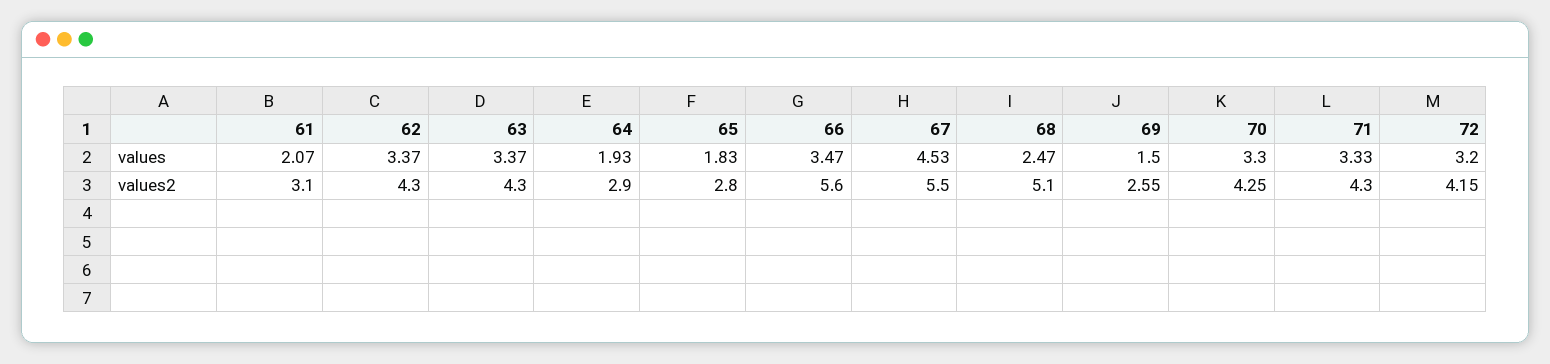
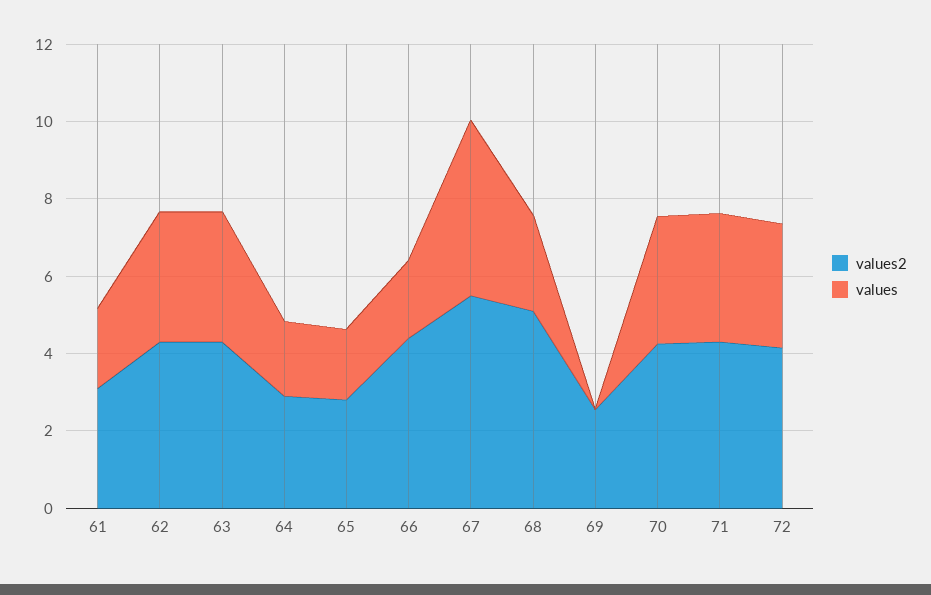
values, 66: 3.47 -> 2
values, 69: 1.5 -> 0
values2, 66: 5.6 -> 4.5

